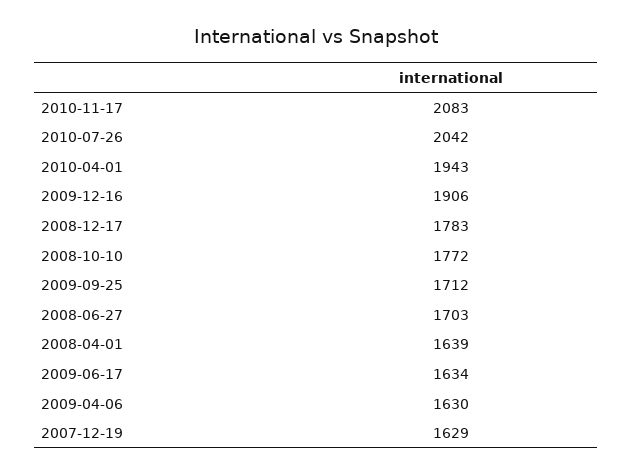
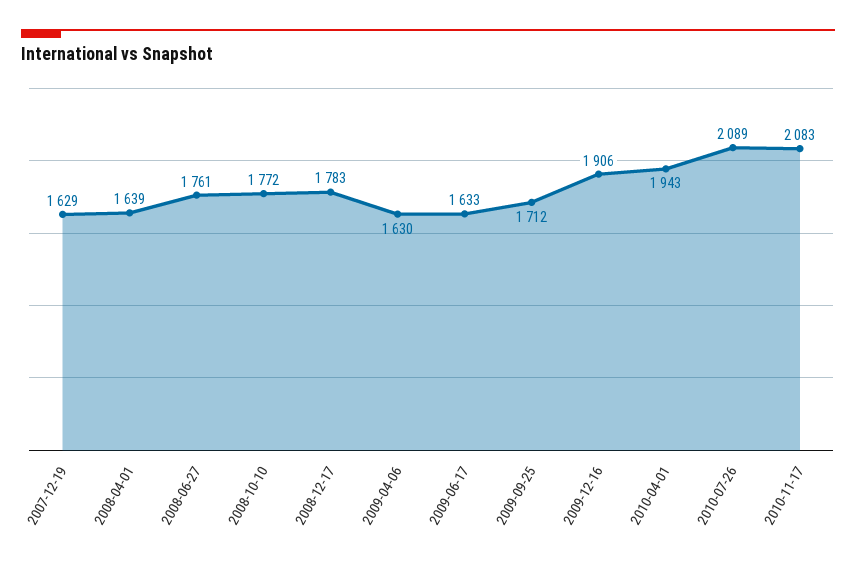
2010-07-26: 2042 -> 2089
2008-06-27: 1703 -> 1761
2009-06-17: 1634 -> 1633

